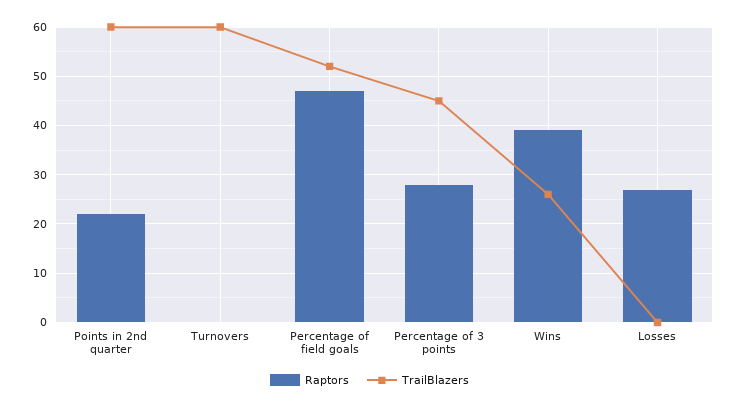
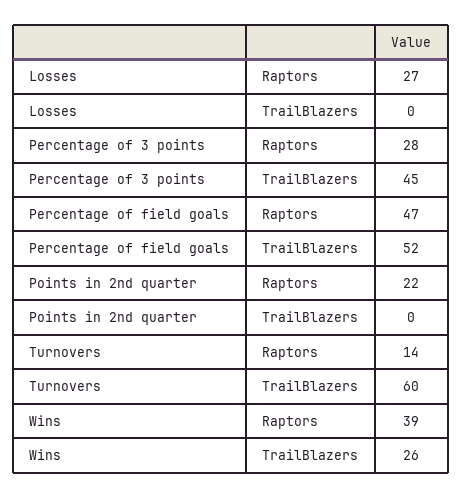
TrailBlazers, Points in 2nd quarter: 60 -> 0
Raptors, Turnovers: 0 -> 14

